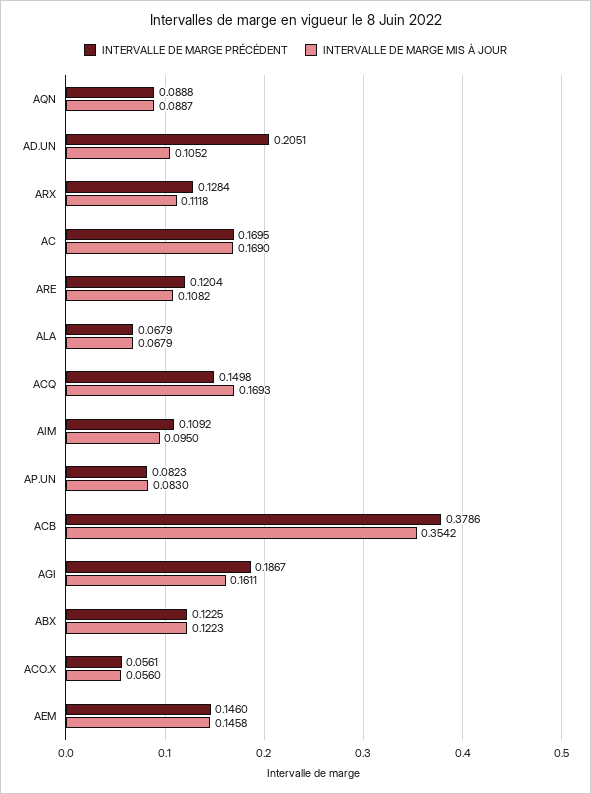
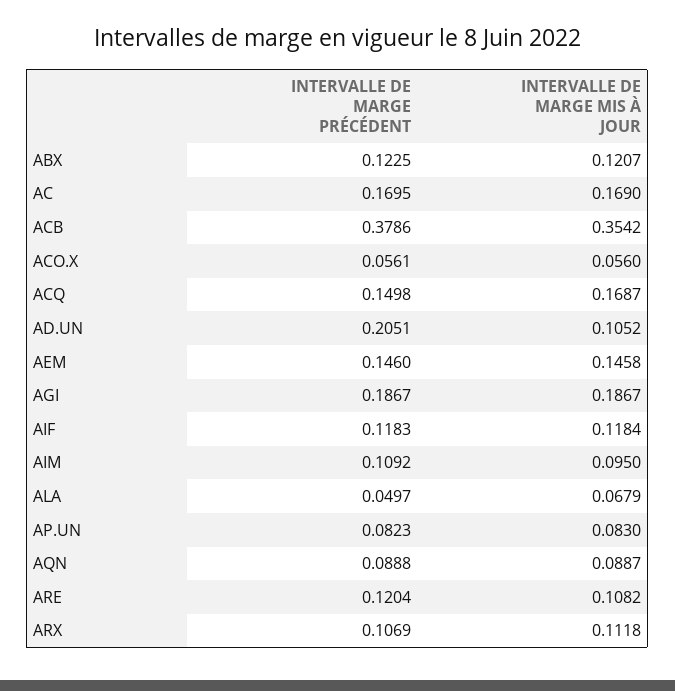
INTERVALLE DE MARGE PRÉCÉDENT, ARX: 0.1284 -> 0.1069
INTERVALLE DE MARGE PRÉCÉDENT, ALA: 0.0679 -> 0.0497
INTERVALLE DE MARGE MIS À JOUR, ACQ: 0.1693 -> 0.1687
INTERVALLE DE MARGE MIS À JOUR, AGI: 0.1611 -> 0.1867
INTERVALLE DE MARGE MIS À JOUR, ABX: 0.1223 -> 0.1207
INTERVALLE DE MARGE PRÉCÉDENT, AIF: none -> 0.1183
INTERVALLE DE MARGE MIS À JOUR, AIF: none -> 0.1184

